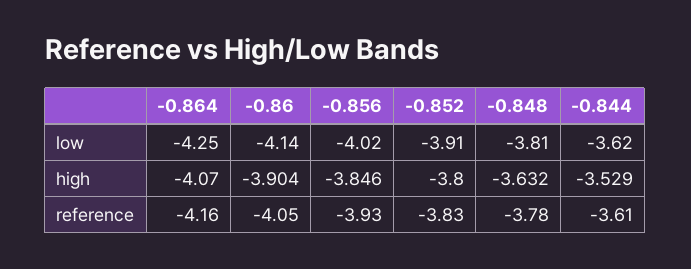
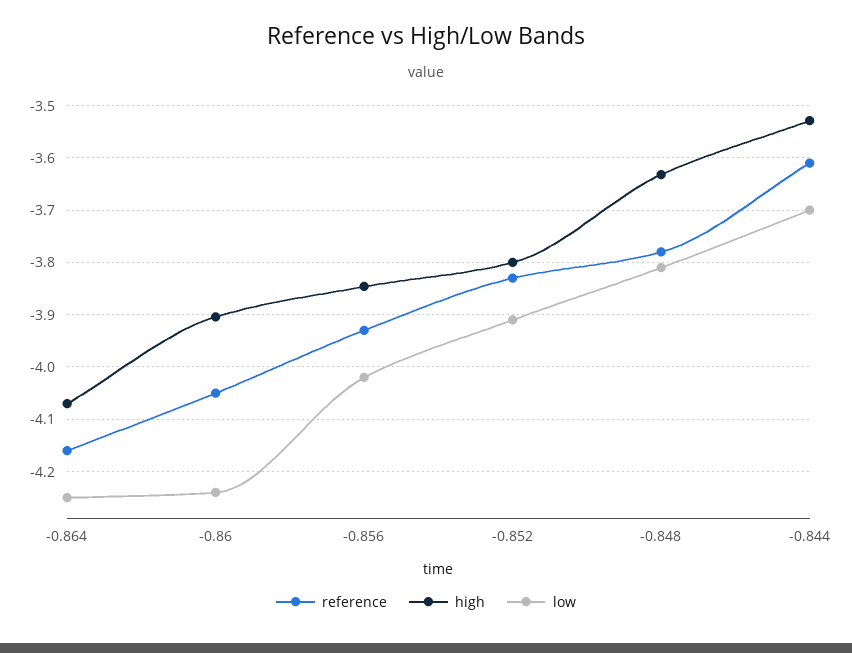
low, -0.86: -4.14 -> -4.24
low, -0.844: -3.62 -> -3.7

